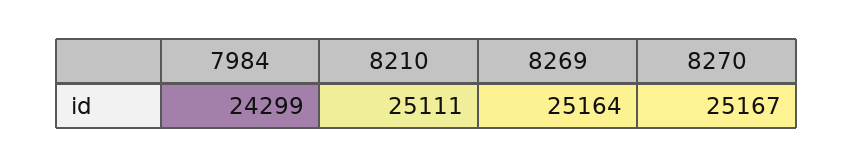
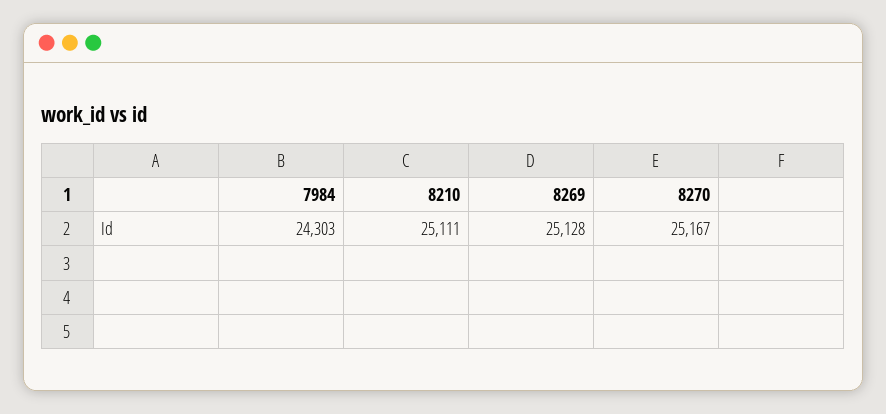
7984: 24299 -> 24303
8269: 25164 -> 25128

